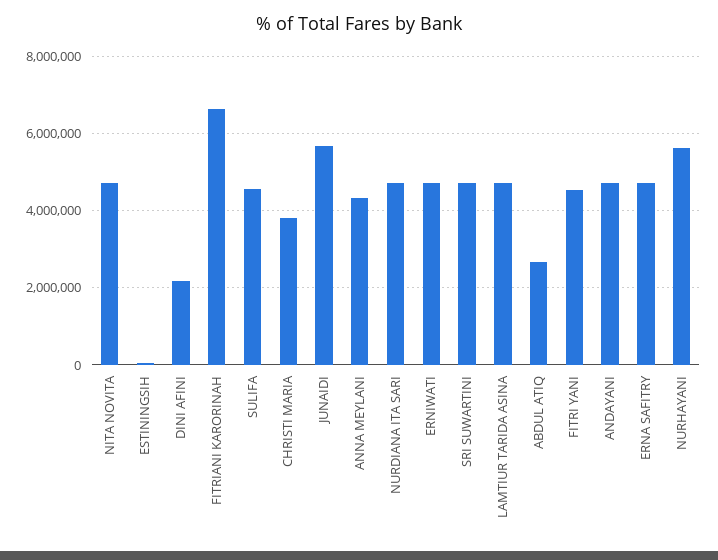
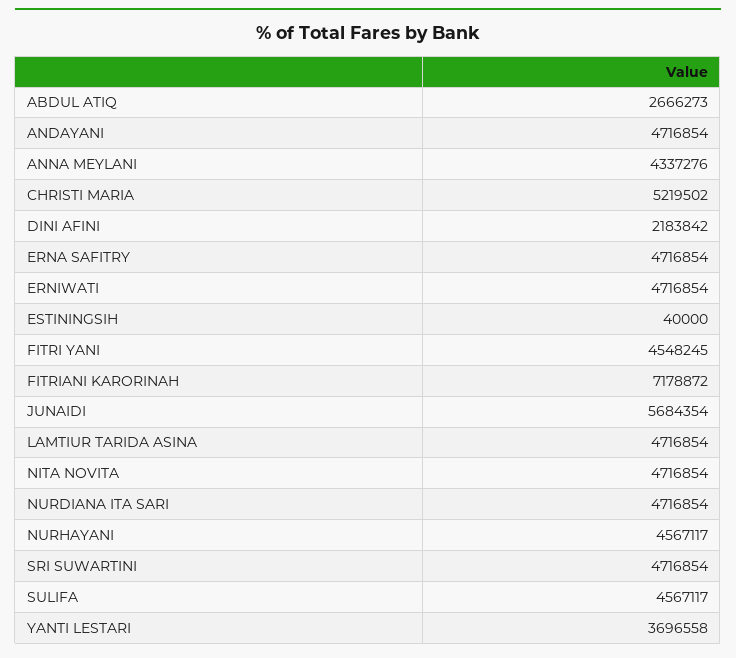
FITRIANI KARORINAH: 6600000 -> 7178872
CHRISTI MARIA: 3800000 -> 5219502
NURHAYANI: 5600000 -> 4567117
YANTI LESTARI: none -> 3696558

